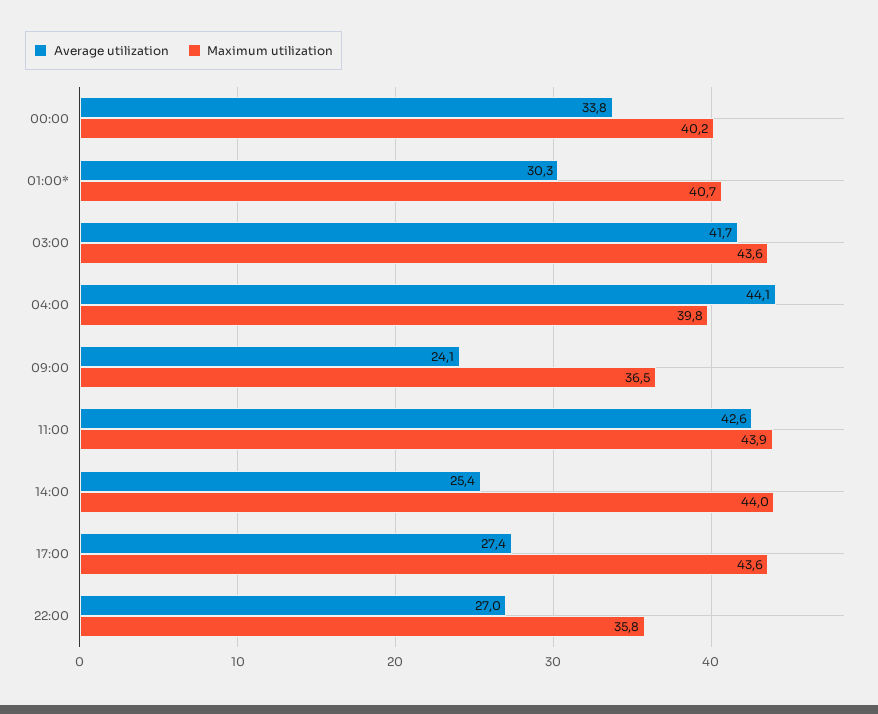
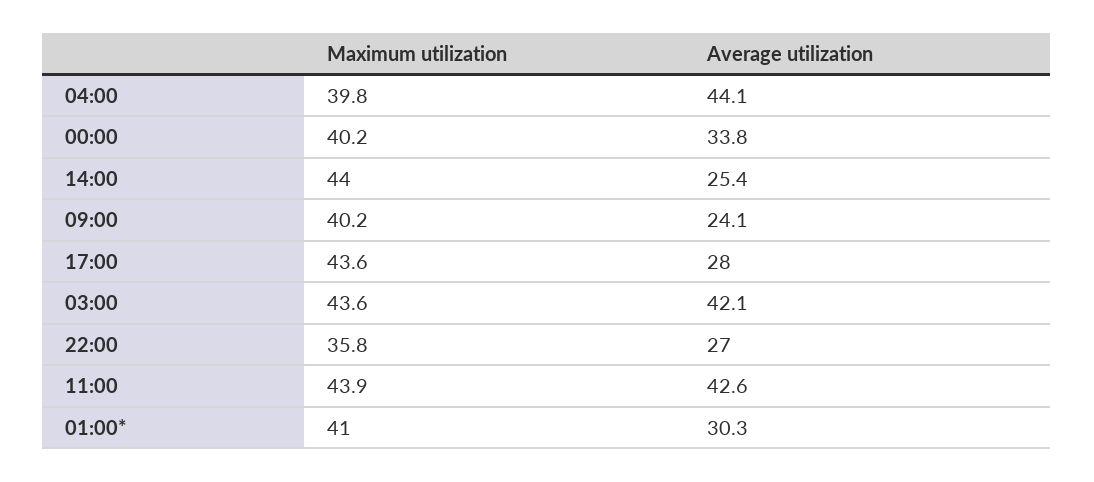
Maximum utilization, 01:00*: 40.7 -> 41
Average utilization, 03:00: 41.7 -> 42.1
Maximum utilization, 09:00: 36.5 -> 40.2
Average utilization, 17:00: 27.4 -> 28

